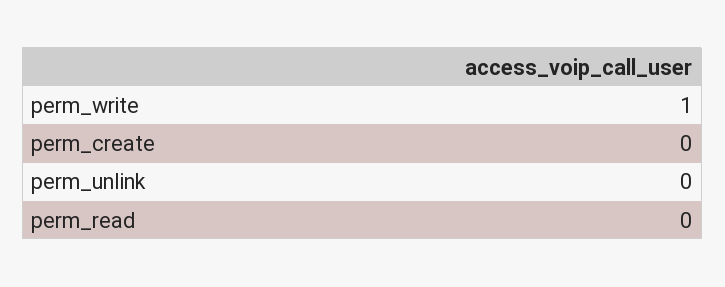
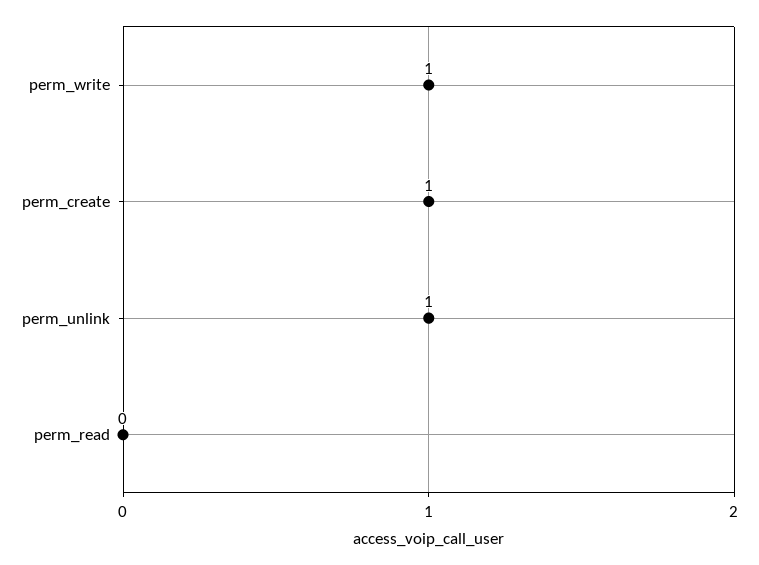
perm_create: 0 -> 1
perm_unlink: 0 -> 1

